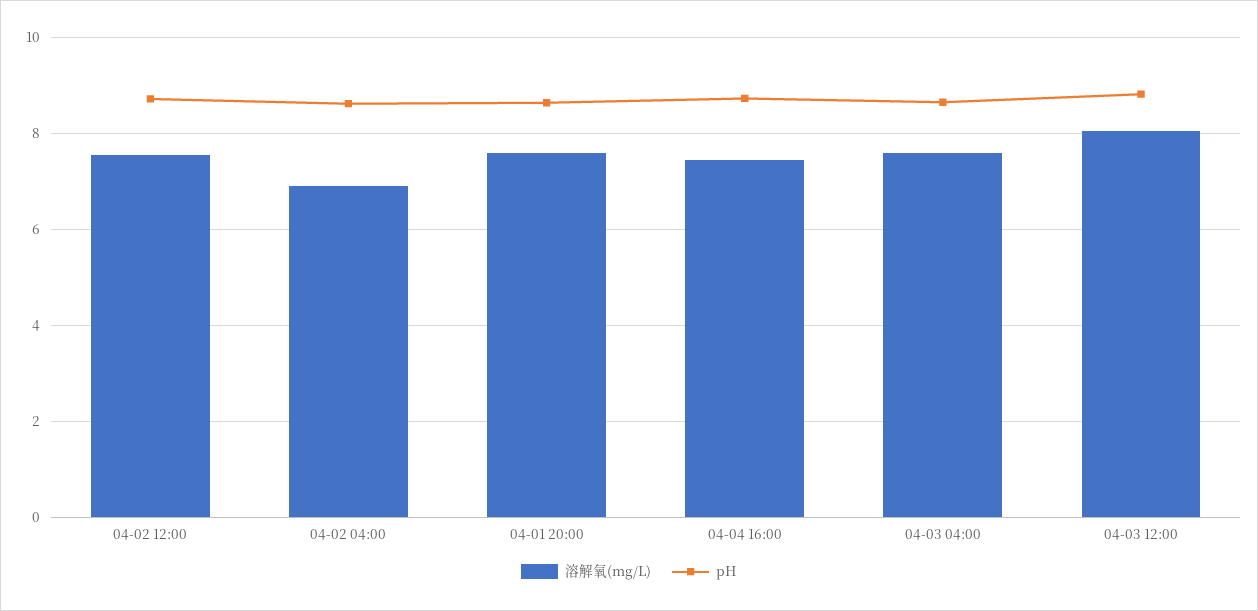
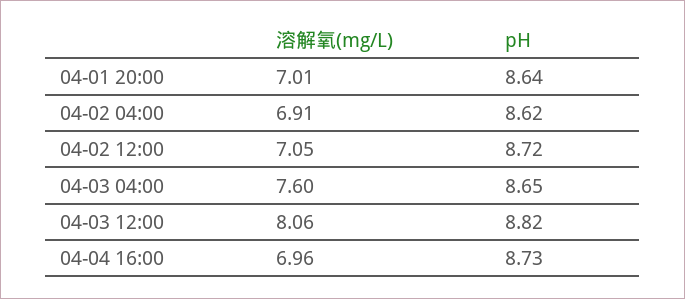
溶解氧(mg/L), 04-02 12:00: 7.6 -> 7.05
溶解氧(mg/L), 04-01 20:00: 7.6 -> 7.01
溶解氧(mg/L), 04-04 16:00: 7.4 -> 6.96

